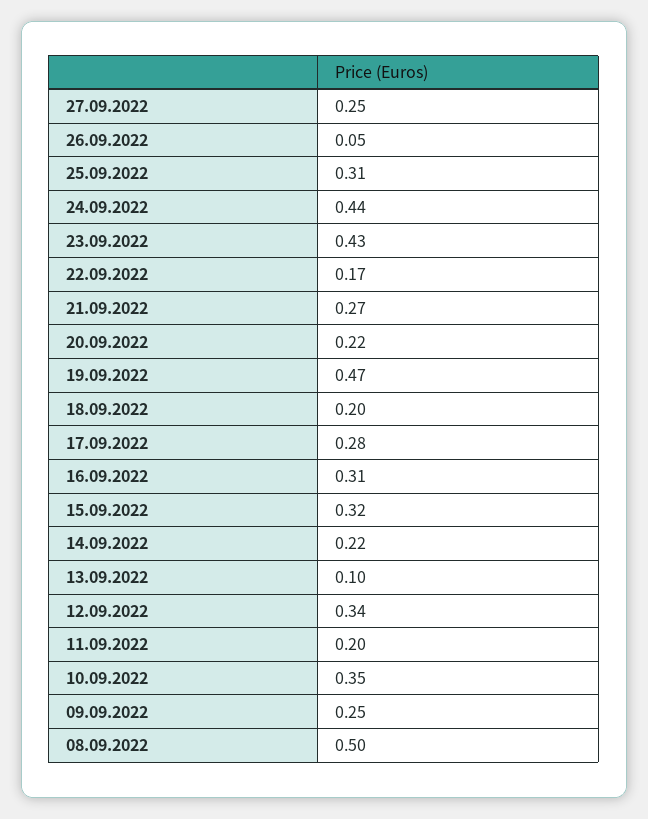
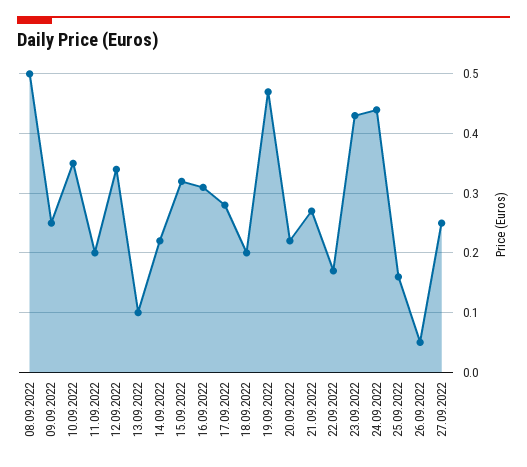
25.09.2022: 0.31 -> 0.15

